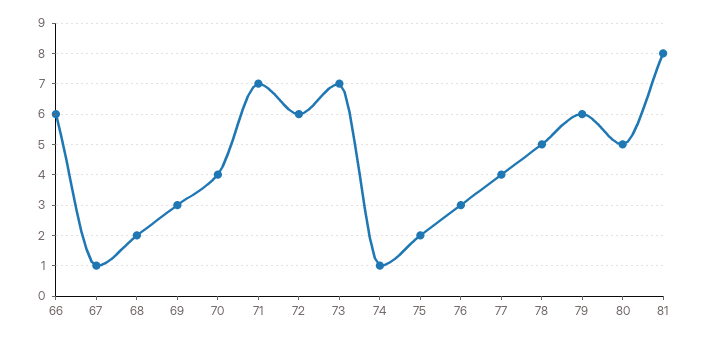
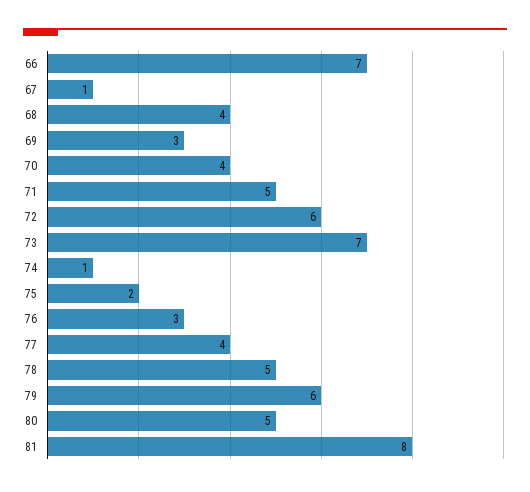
66: 6 -> 7
68: 2 -> 4
71: 7 -> 5

